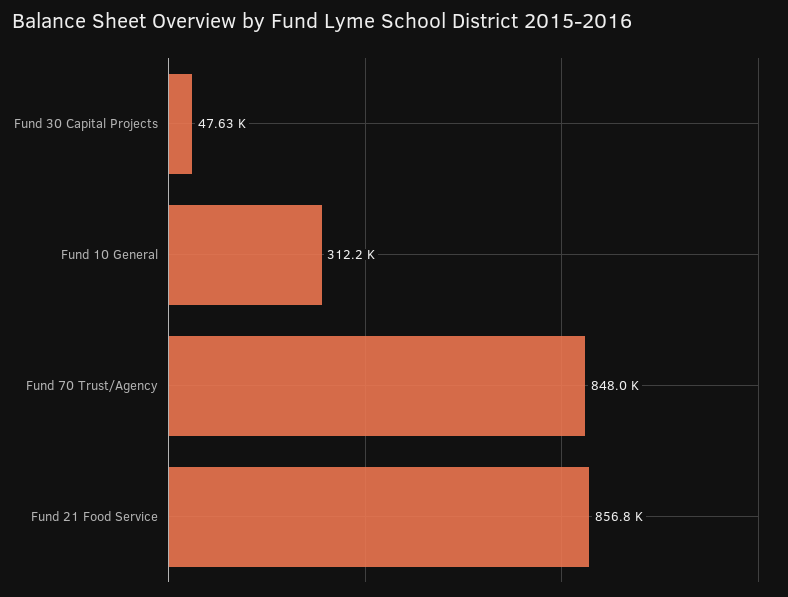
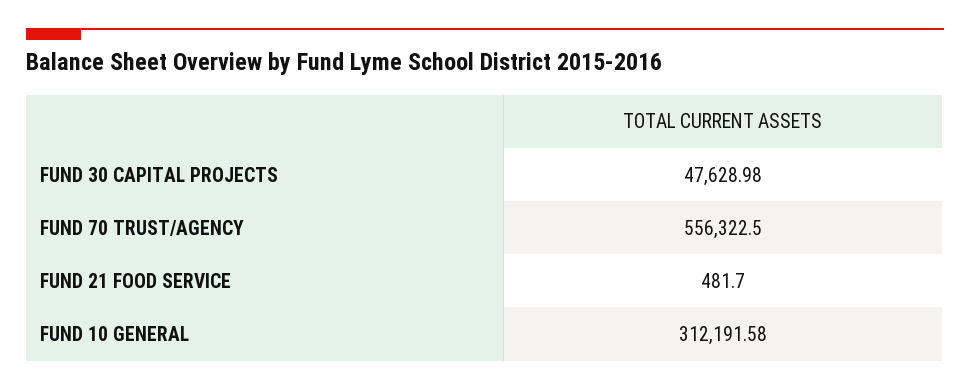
Fund 70 Trust/Agency: 848000 -> 556322.5
Fund 21 Food Service: 856800 -> 481.7

